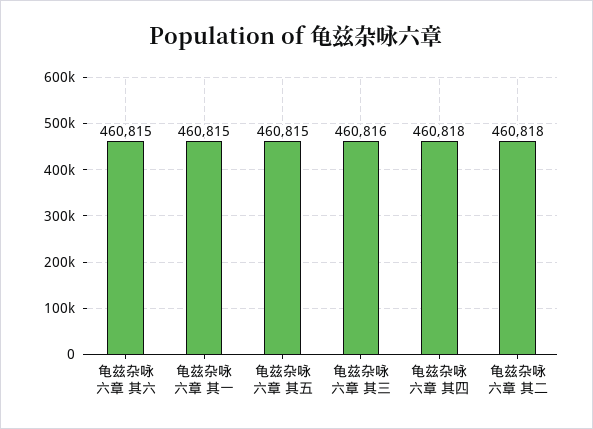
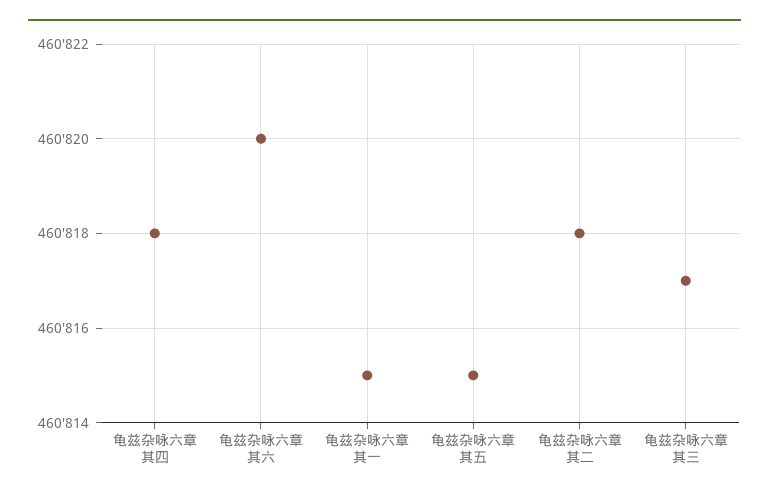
龟兹杂咏六章 其六: 460815 -> 460820
龟兹杂咏六章 其三: 460816 -> 460817

